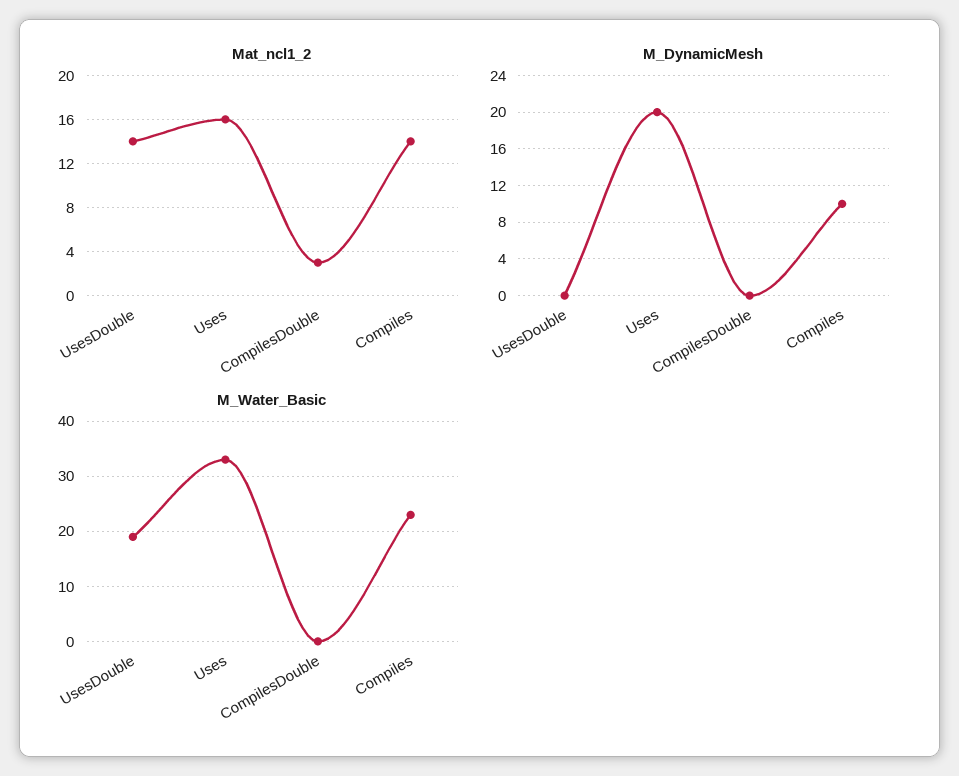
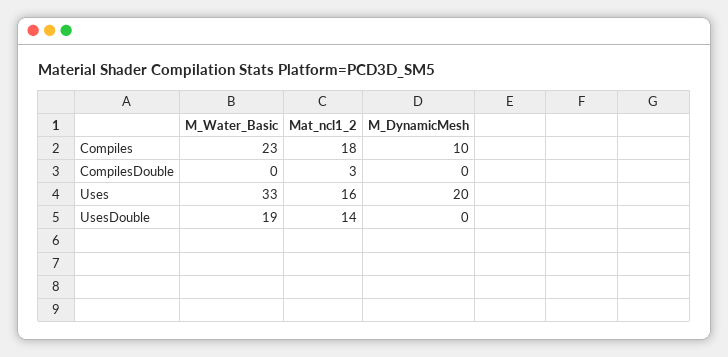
Mat_ncl1_2, Compiles: 14 -> 18

